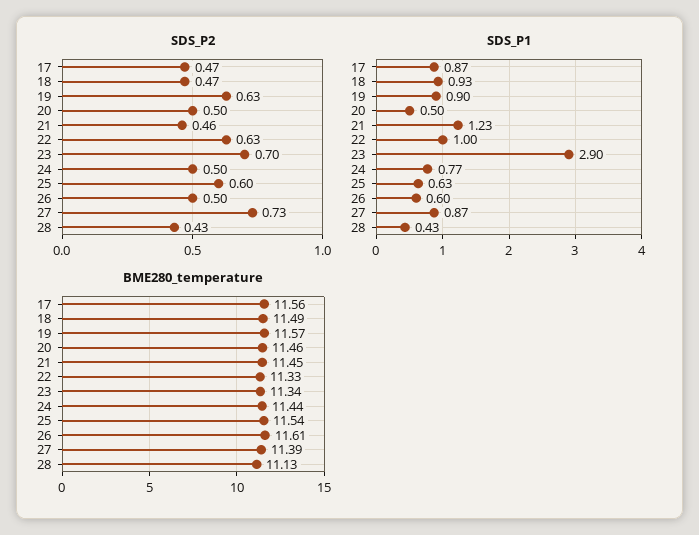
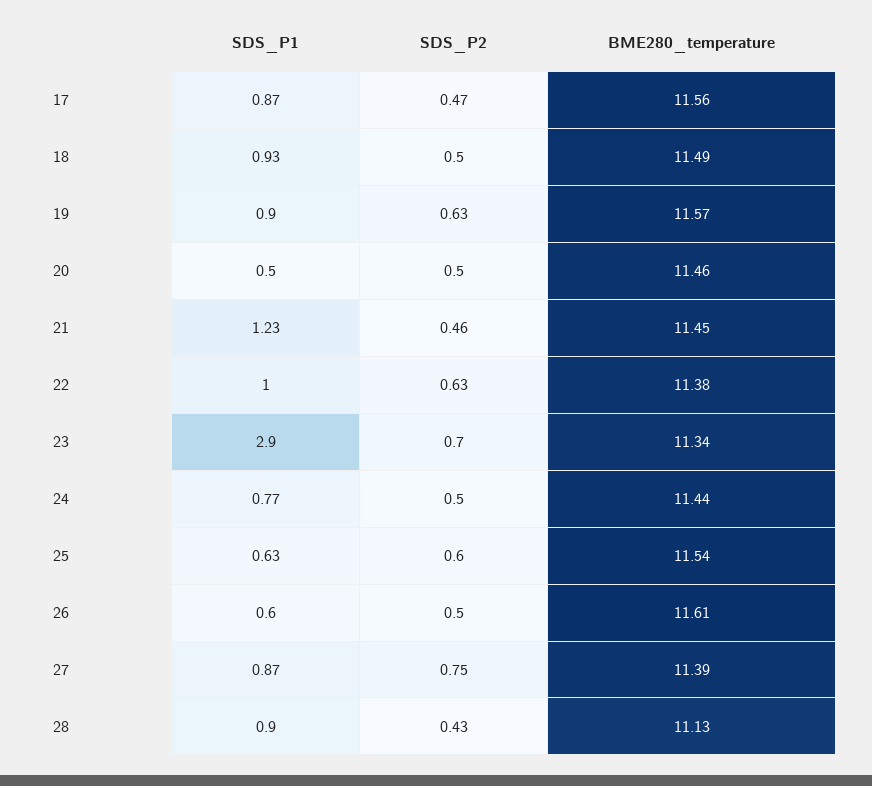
SDS_P2, 18: 0.47 -> 0.5
SDS_P2, 27: 0.73 -> 0.75
SDS_P1, 28: 0.43 -> 0.9
BME280_temperature, 22: 11.33 -> 11.38

